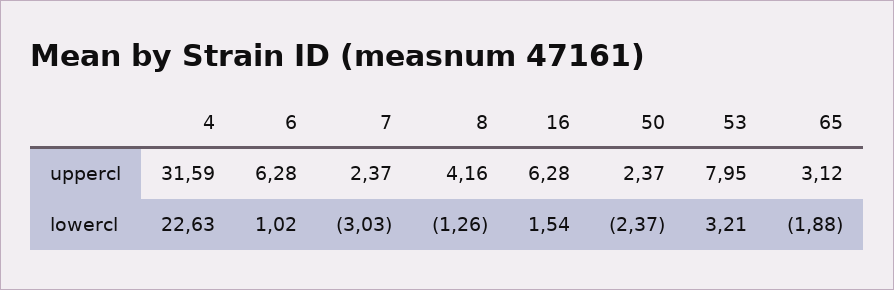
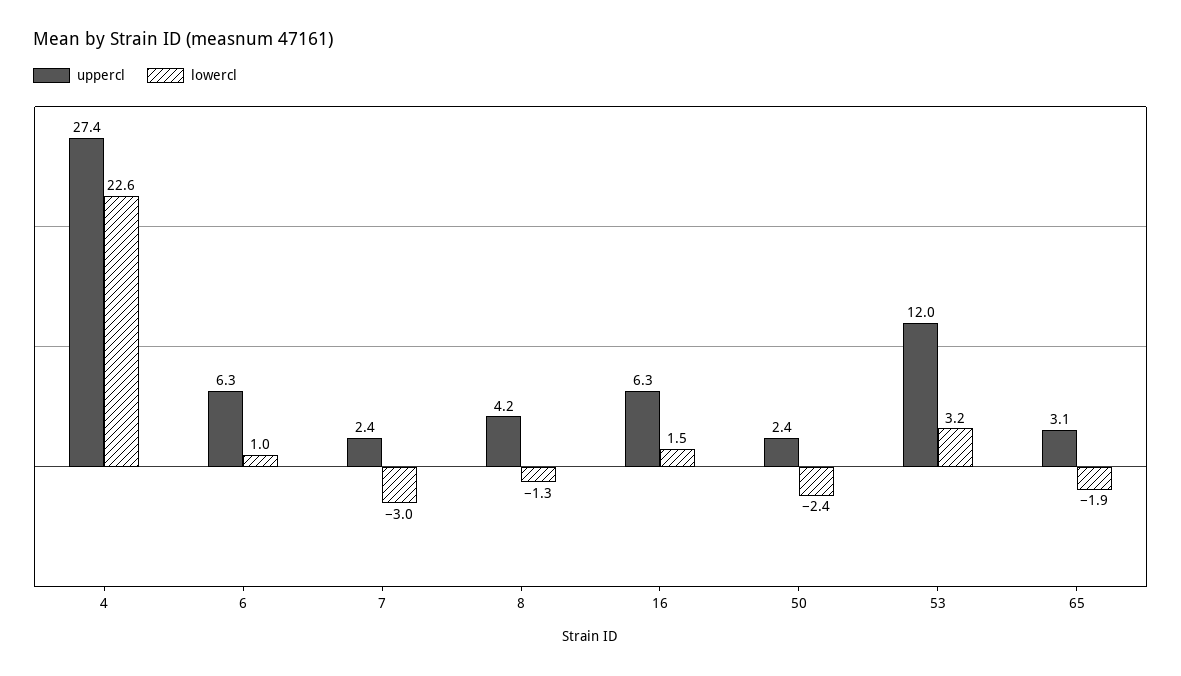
uppercl, 4: 31.59 -> 27.4
uppercl, 53: 7.95 -> 12

